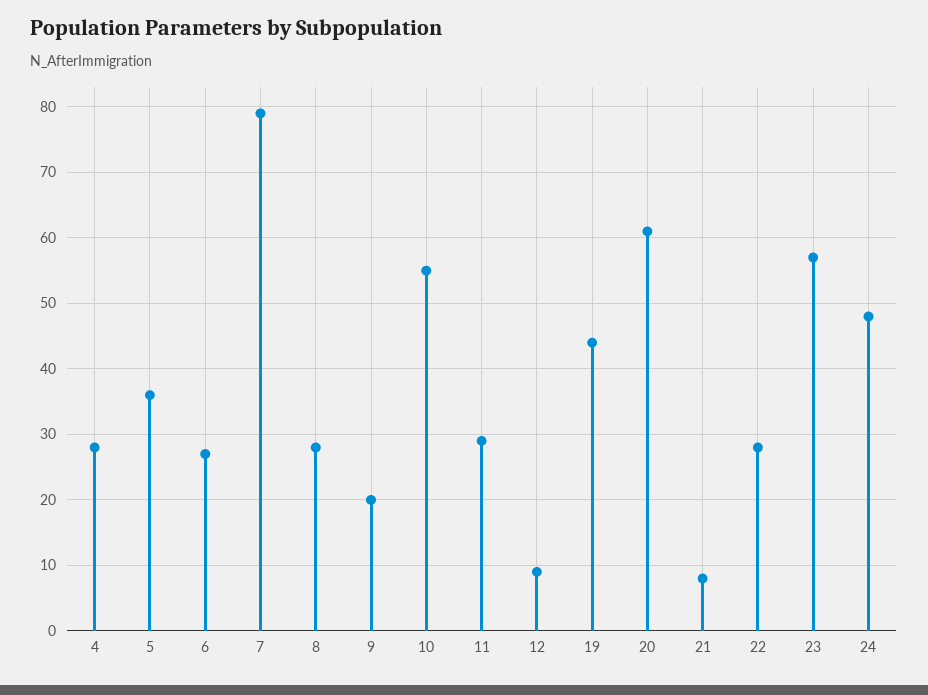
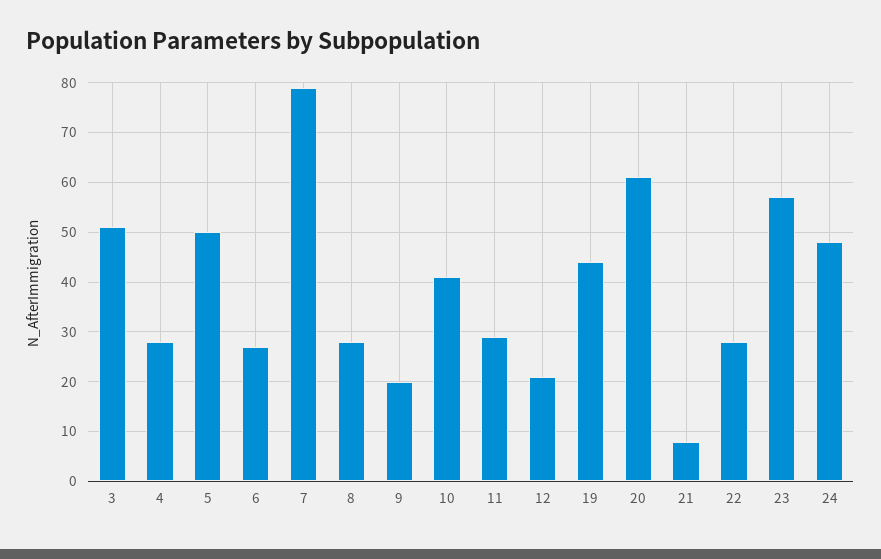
5: 36 -> 50
10: 55 -> 40
12: 9 -> 20
3: none -> 50

